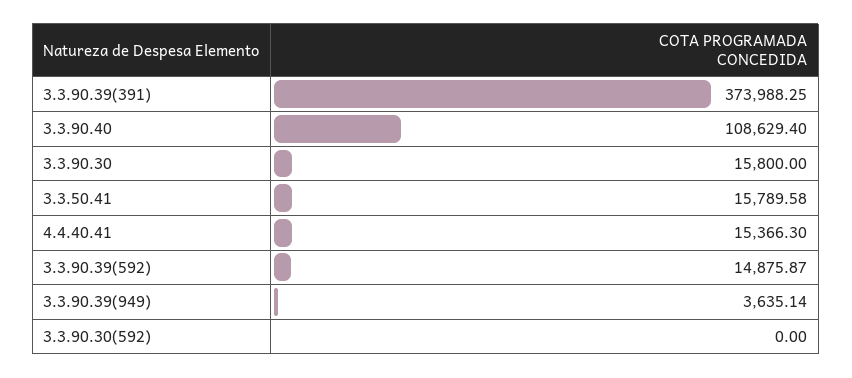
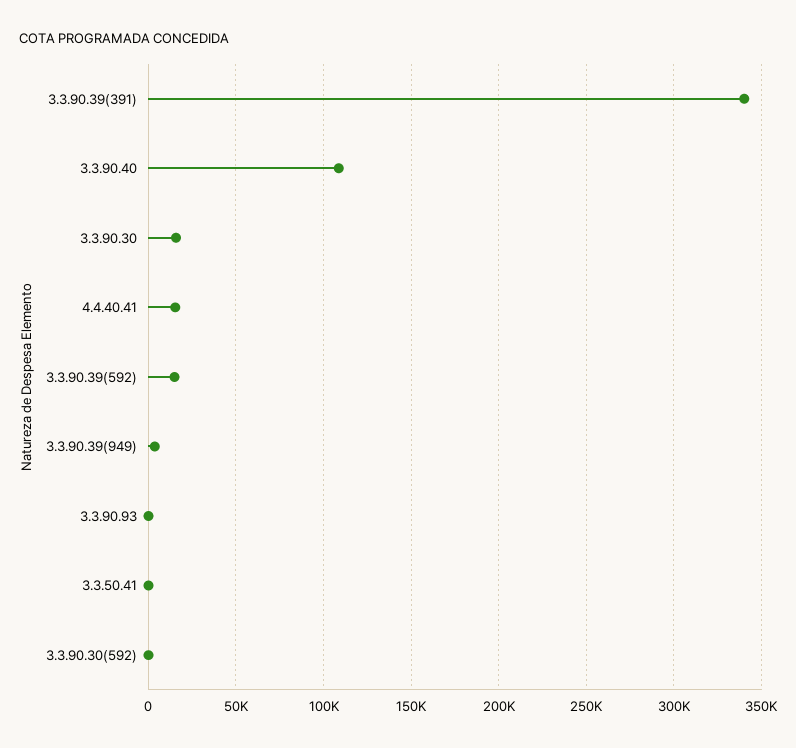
3.3.90.39(391): 373988.25 -> 340000
3.3.50.41: 15789.58 -> 0
3.3.90.93: none -> 0

